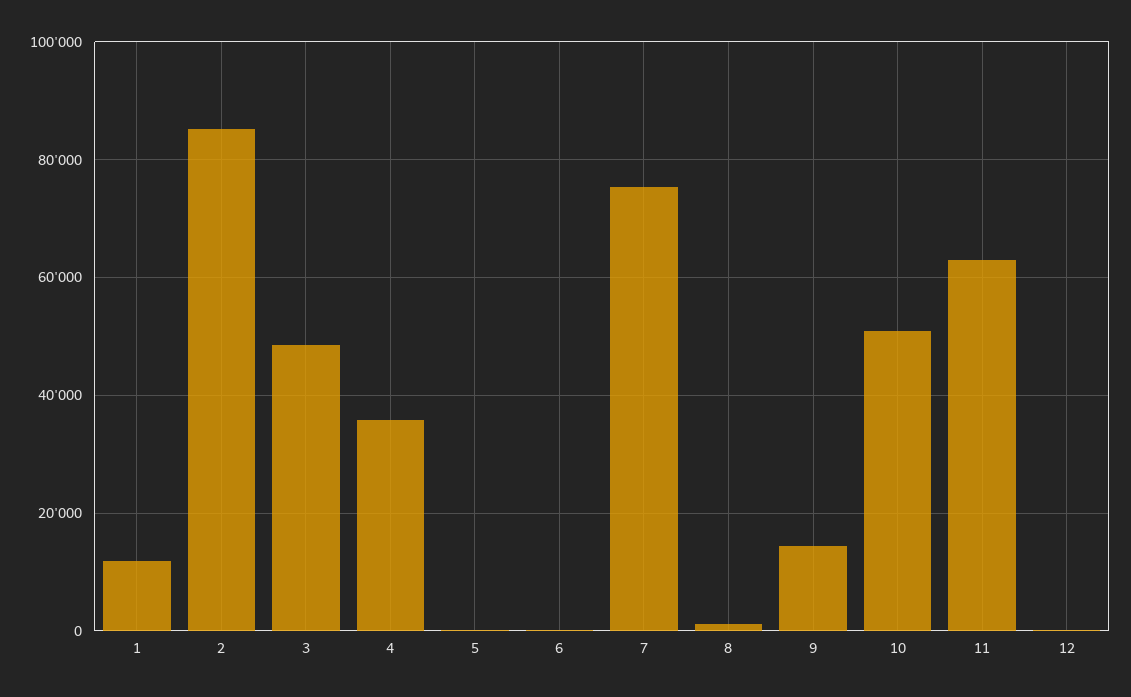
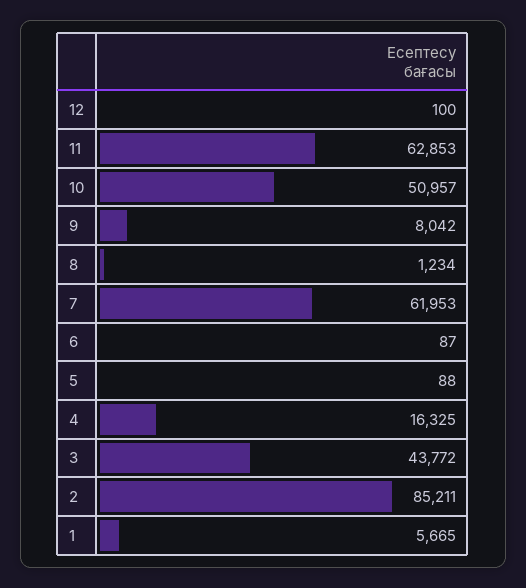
1: 12000 -> 5665
3: 48000 -> 43772
4: 36000 -> 16325
7: 76000 -> 61953
9: 14000 -> 8042

